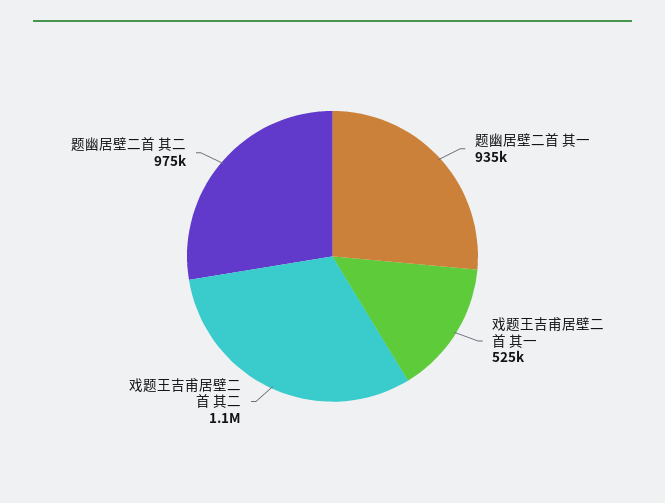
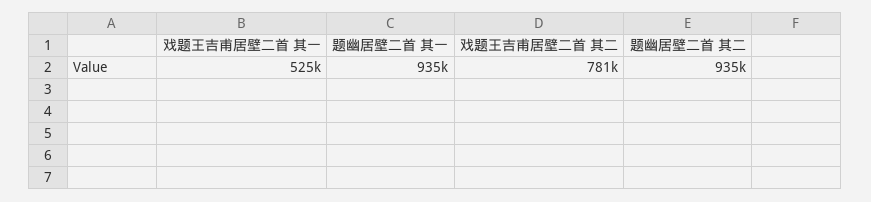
戏题王吉甫居壁二首 其二: 1100000 -> 781000
题幽居壁二首 其二: 975000 -> 935000

